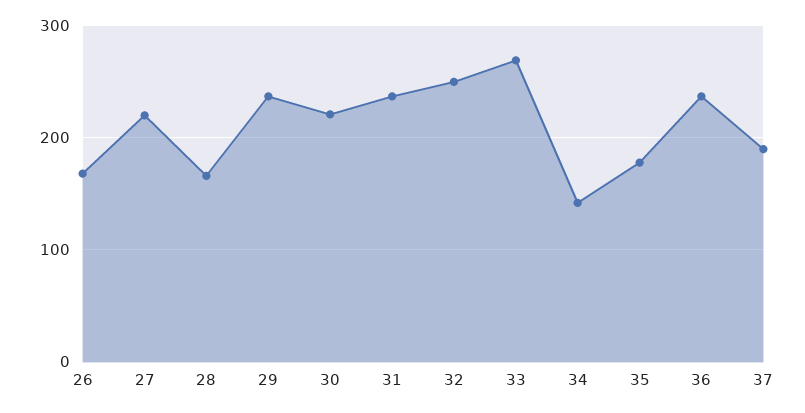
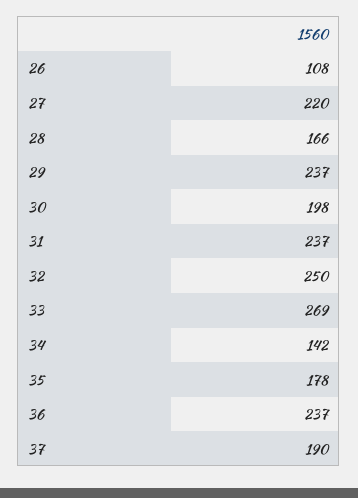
26: 170 -> 108
30: 220 -> 198

